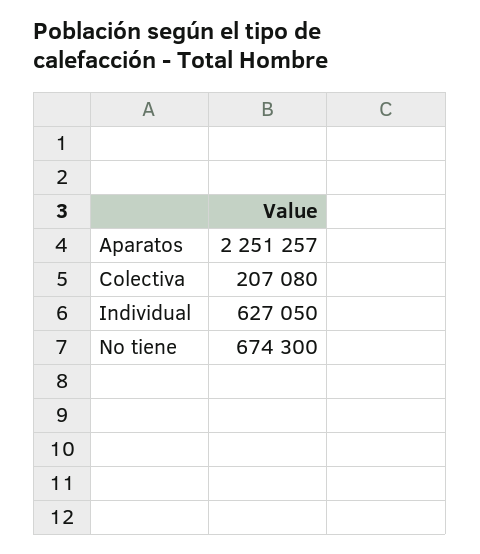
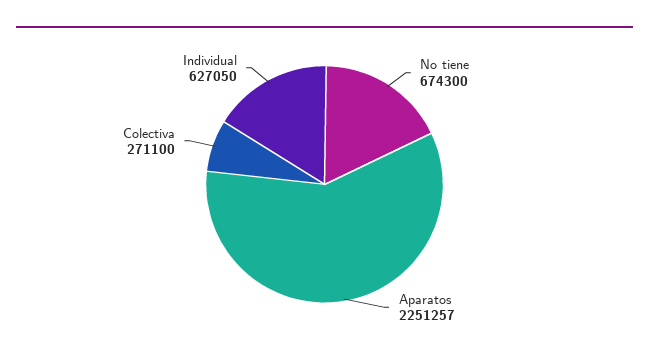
Colectiva: 207080 -> 271100

